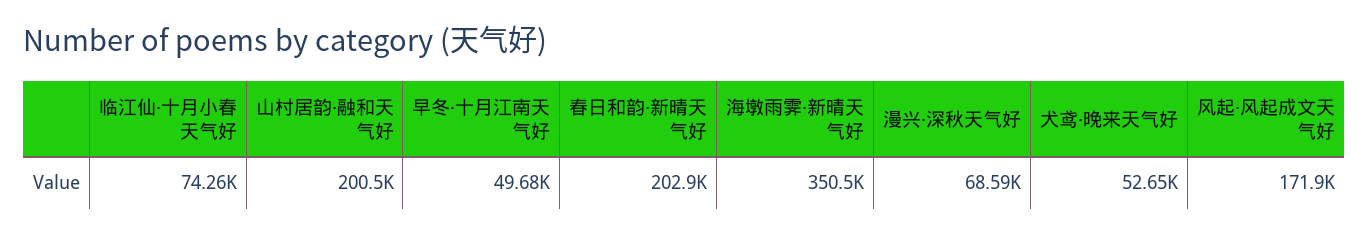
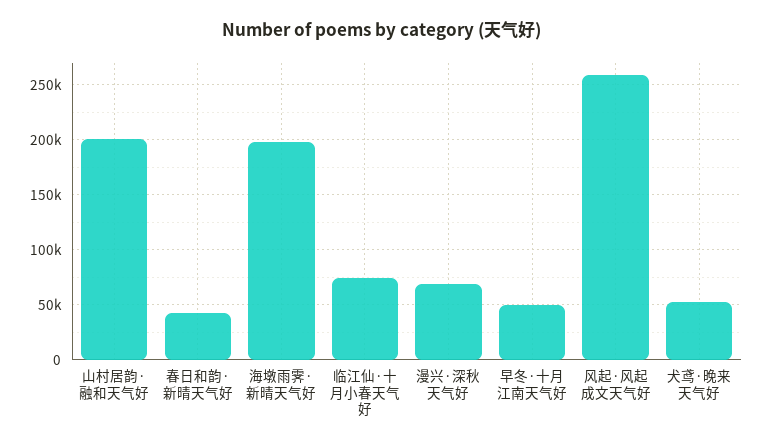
春日和韵·新晴天气好: 202900 -> 40000
海墩雨霁·新晴天气好: 350500 -> 200000
风起·风起成文天气好: 171900 -> 260000

